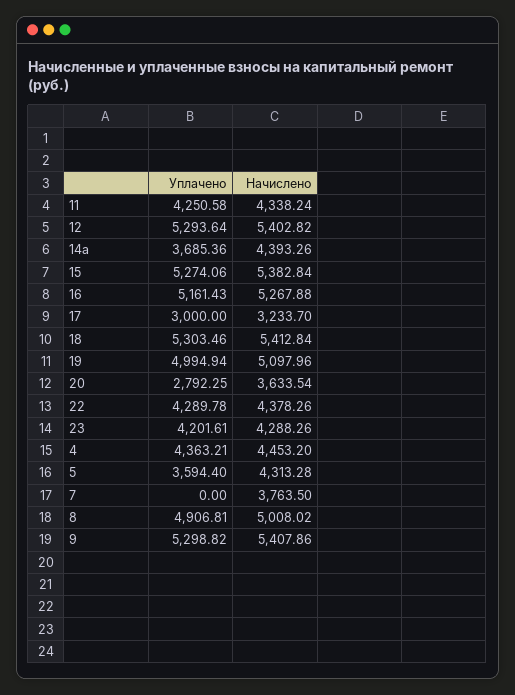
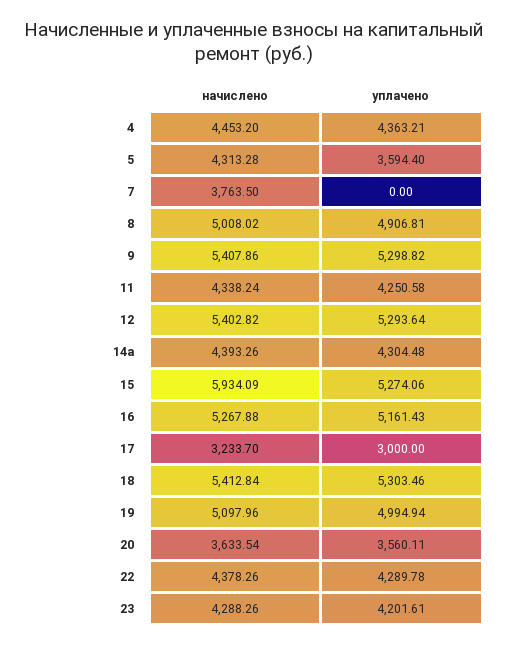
Уплачено, 14a: 3685.36 -> 4304.48
Начислено, 15: 5382.84 -> 5934.09
Уплачено, 20: 2792.25 -> 3560.11

